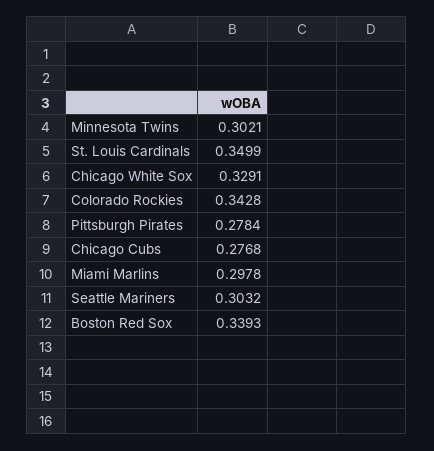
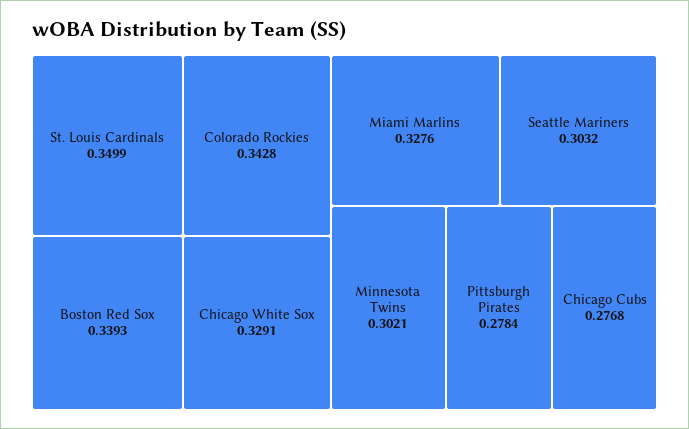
Miami Marlins: 0.2978 -> 0.3276

